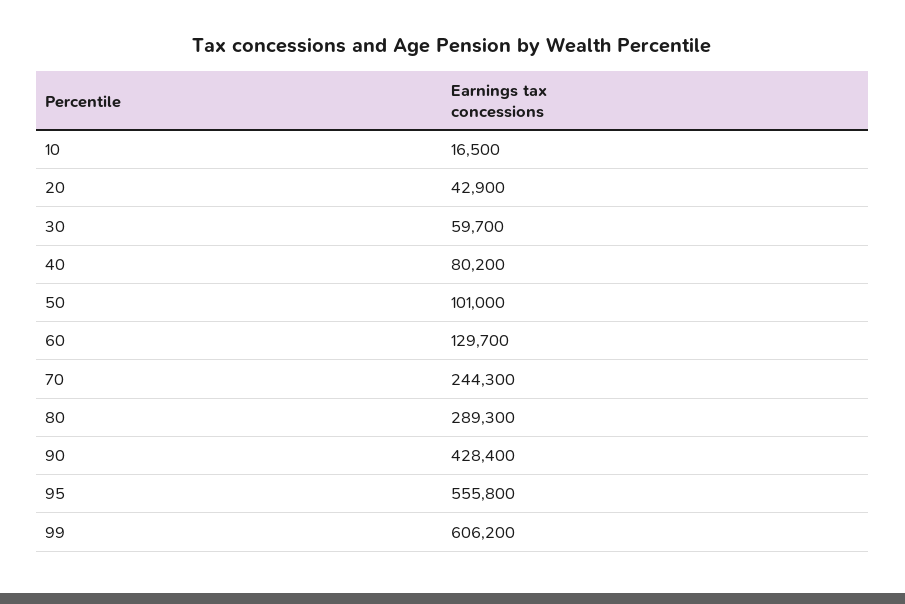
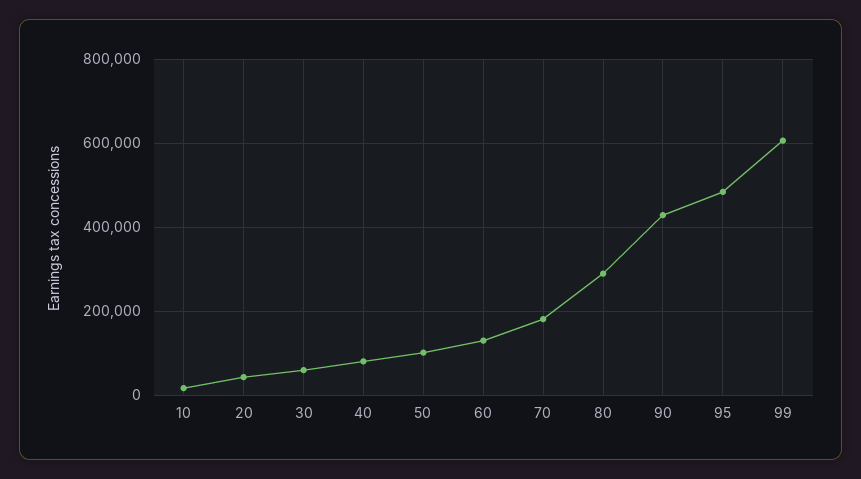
70: 244300 -> 180000
95: 555800 -> 480000

